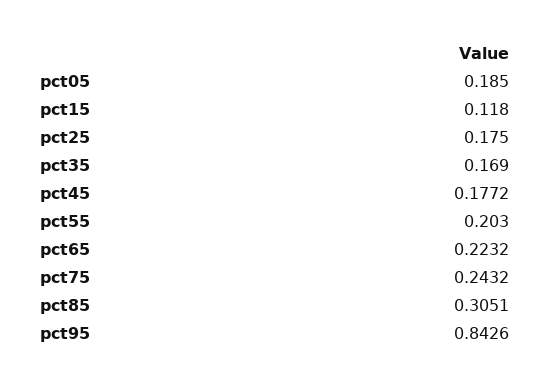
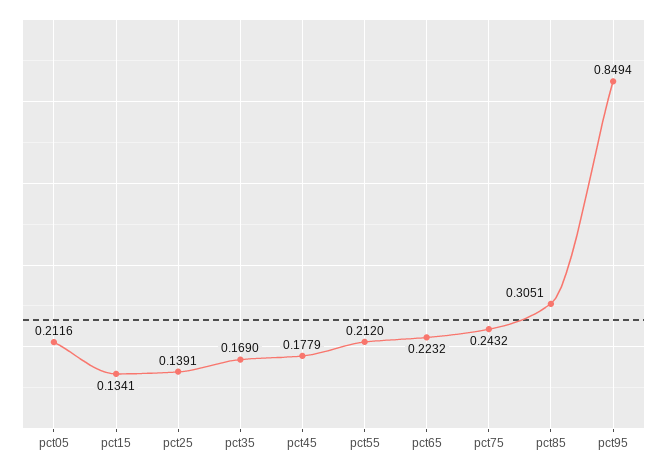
pct05: 0.185 -> 0.2116
pct15: 0.118 -> 0.1341
pct25: 0.175 -> 0.1391
pct45: 0.1772 -> 0.1779
pct55: 0.203 -> 0.212
pct95: 0.8426 -> 0.8494

